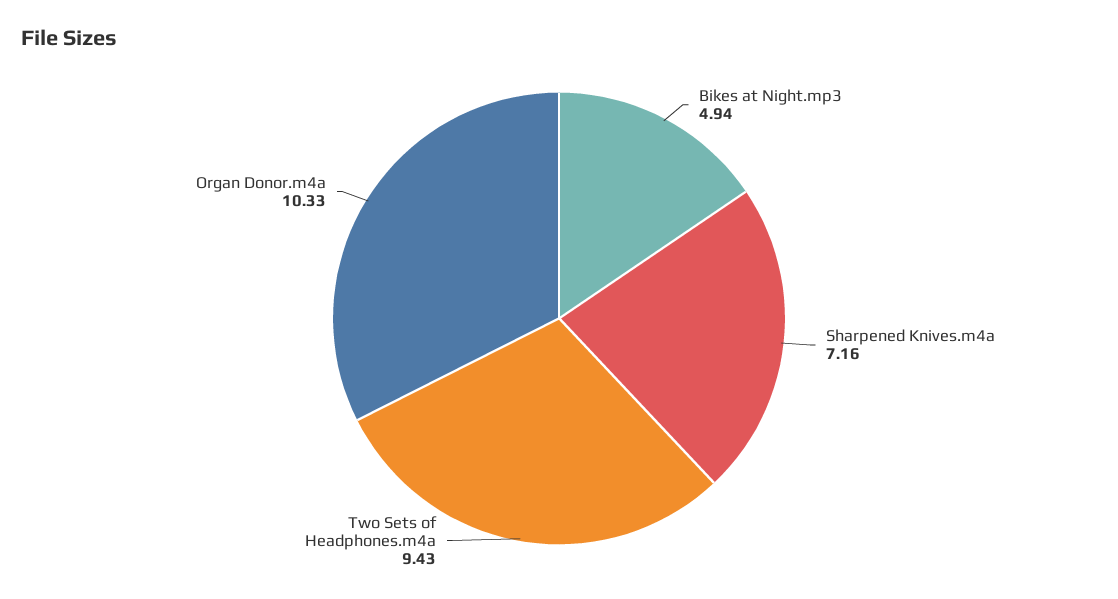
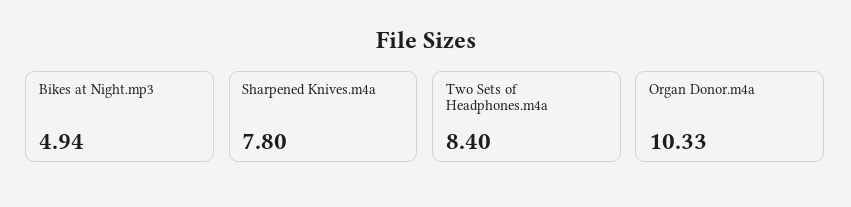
Sharpened Knives.m4a: 7.16 -> 7.8
Two Sets of Headphones.m4a: 9.43 -> 8.4

